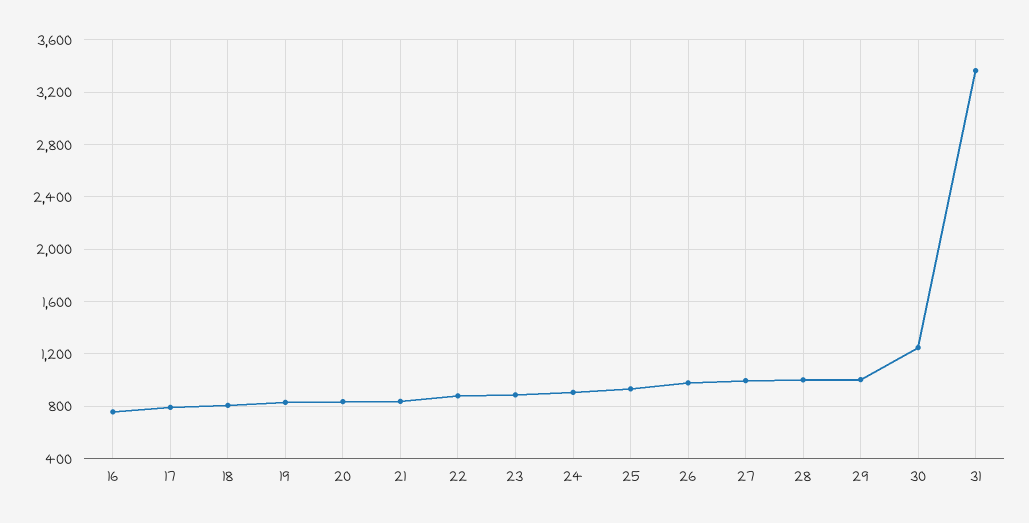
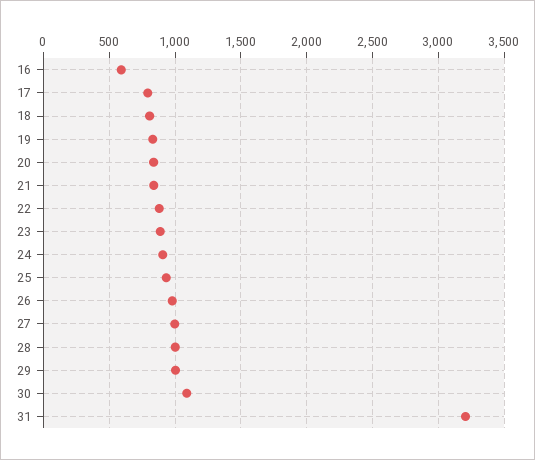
16: 750 -> 600
30: 1250 -> 1100
31: 3350 -> 3200

